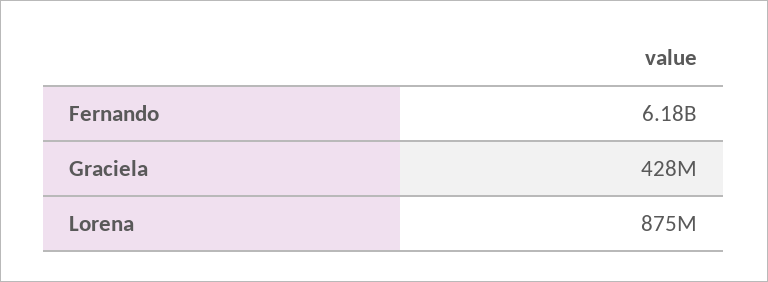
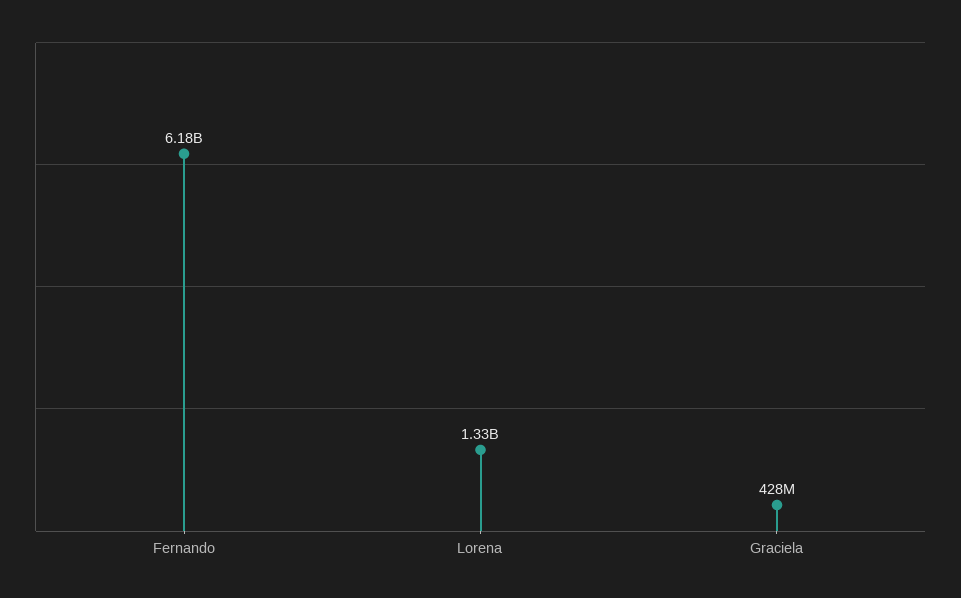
Lorena: 875000000 -> 1330000000

